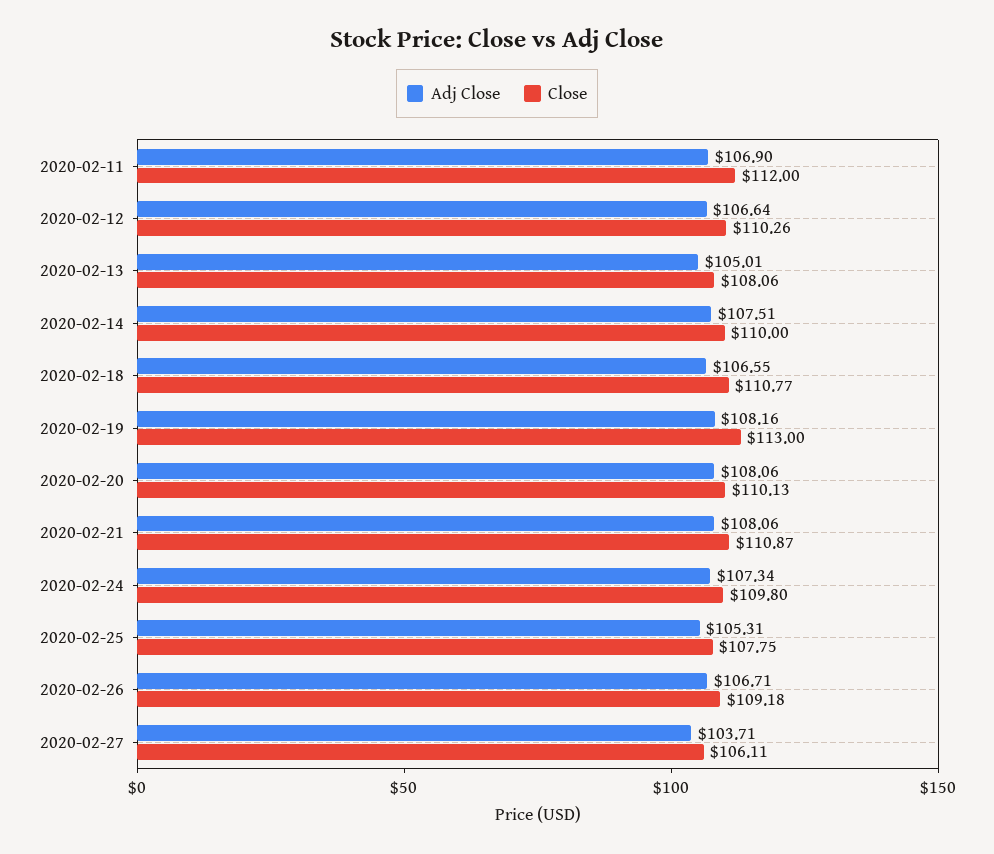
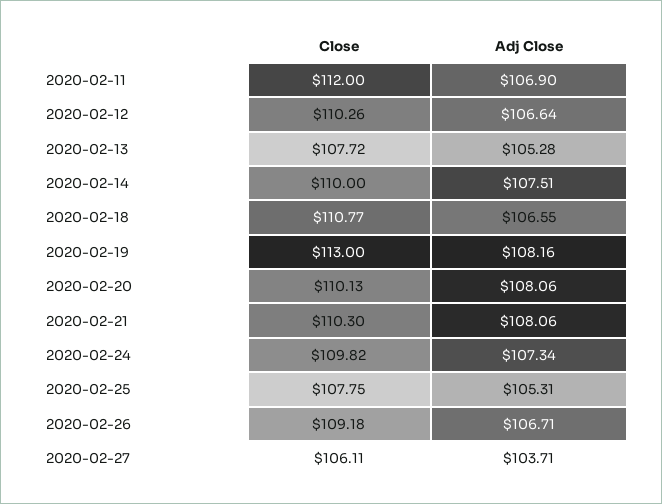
Adj Close, 2020-02-13: 105.01 -> 105.28
Close, 2020-02-13: 108.06 -> 107.72
Close, 2020-02-21: 110.87 -> 110.3
Close, 2020-02-24: 109.8 -> 109.82

